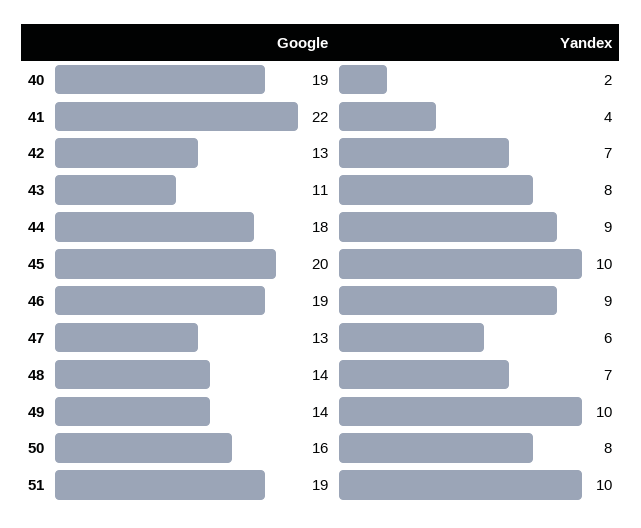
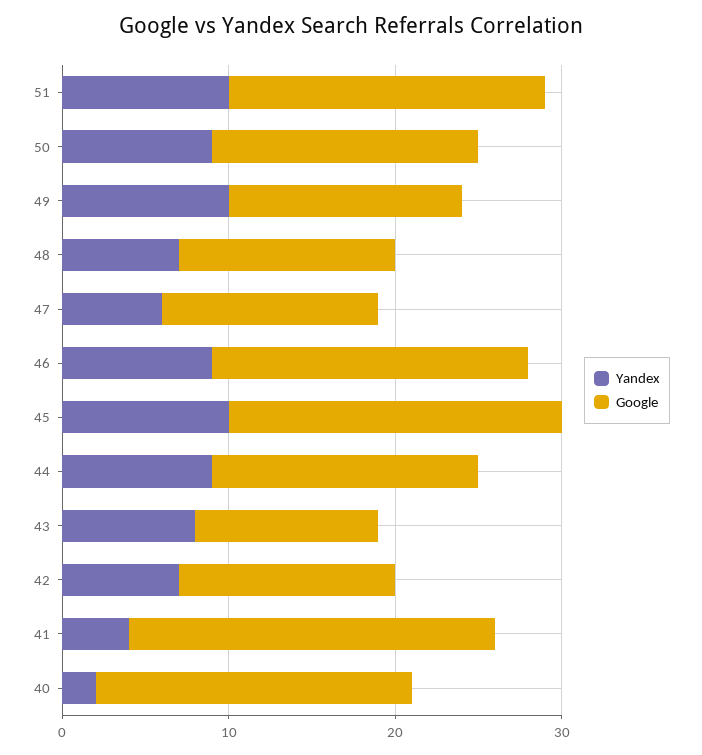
Google, 44: 18 -> 16
Google, 48: 14 -> 13
Yandex, 50: 8 -> 9

